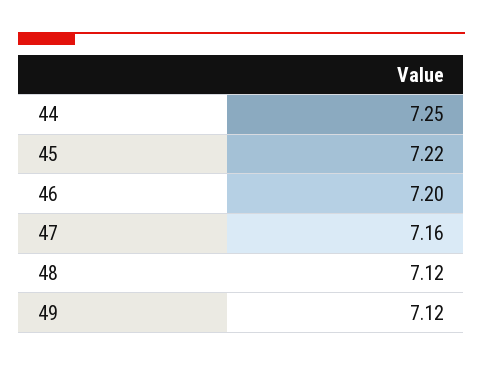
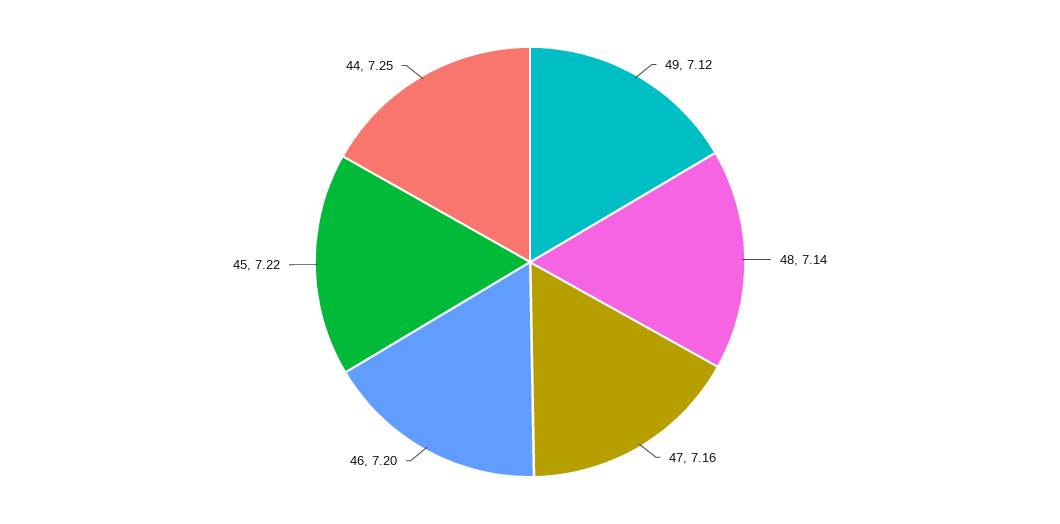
48: 7.12 -> 7.14

